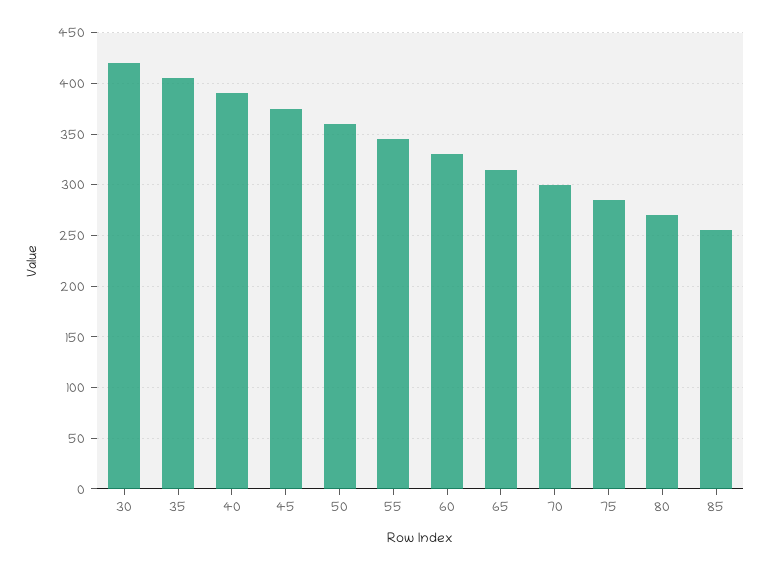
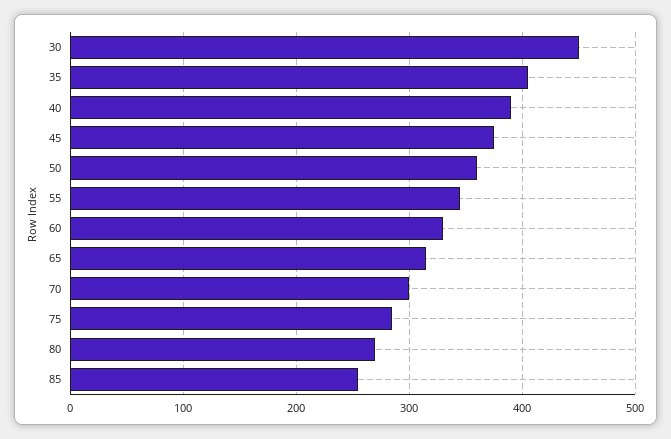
30: 420 -> 450

